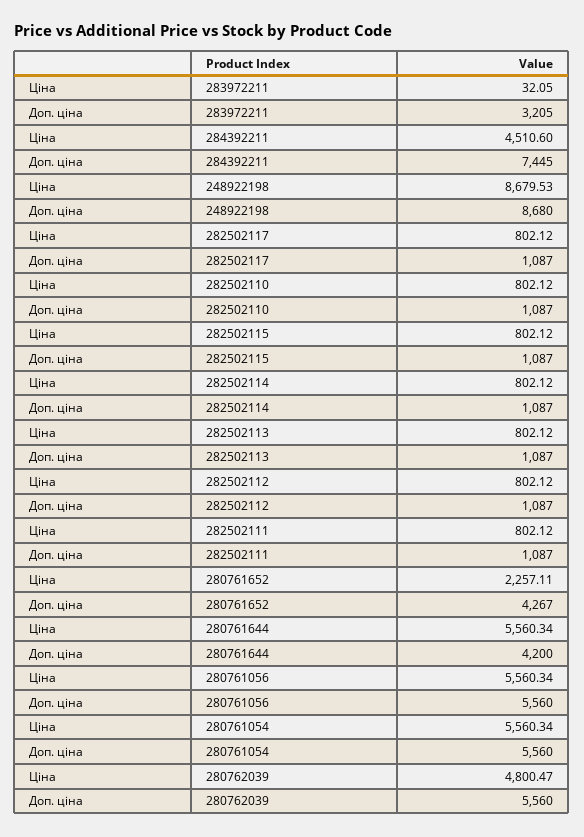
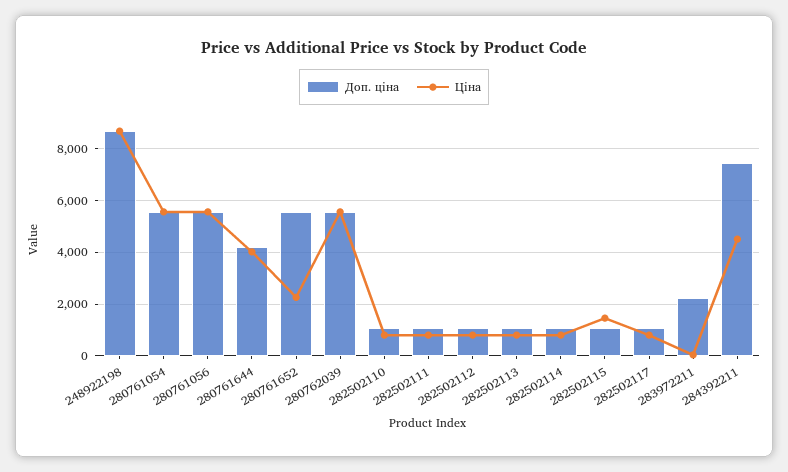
Доп. ціна, 283972211: 3205 -> 2250
Ціна, 282502115: 802.12 -> 1500
Доп. ціна, 280761652: 4267 -> 5500
Ціна, 280761644: 5560.34 -> 4000
Ціна, 280762039: 4800.47 -> 5500

